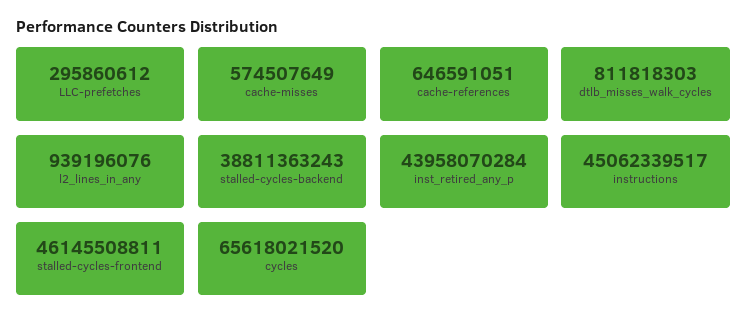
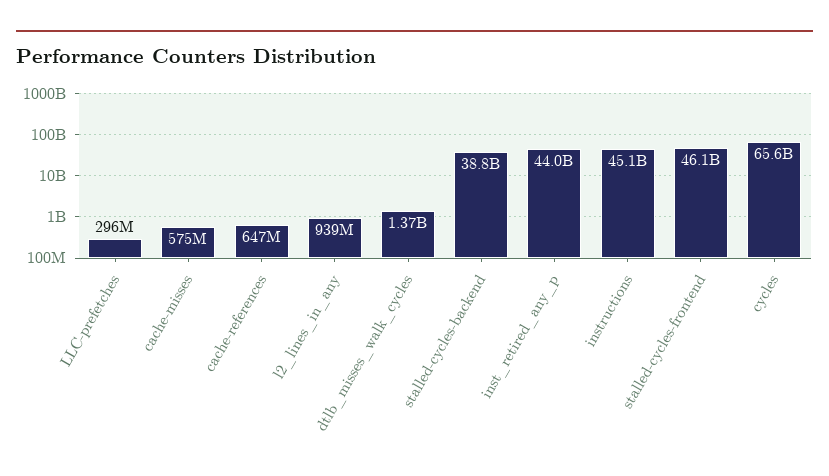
dtlb_misses_walk_cycles: 811818303 -> 1370000000

